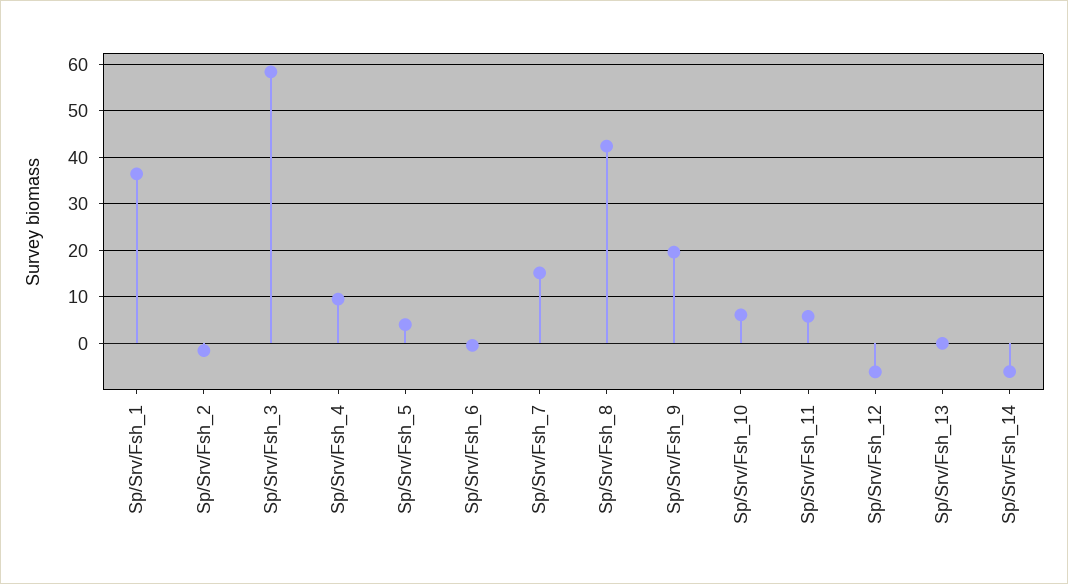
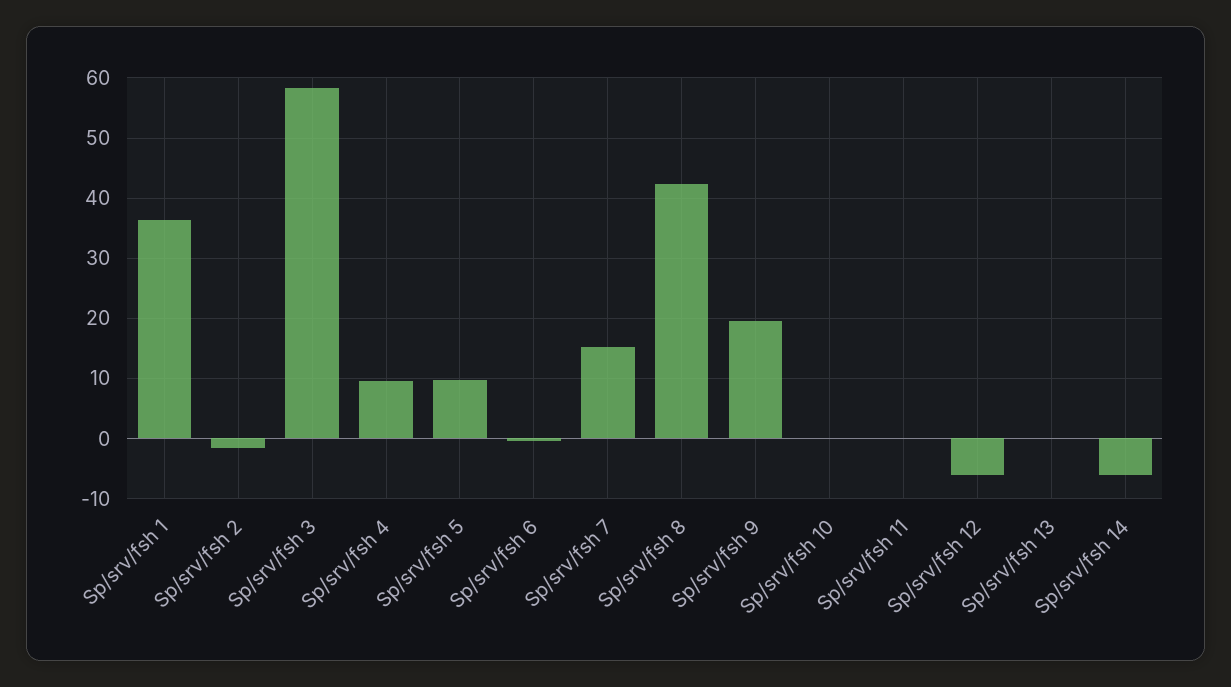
Sp/Srv/Fsh_5: 4 -> 10
Sp/Srv/Fsh_10: 6 -> 0
Sp/Srv/Fsh_11: 6 -> 0

